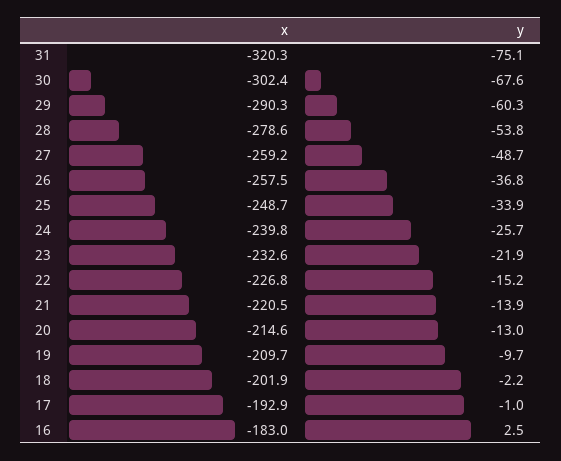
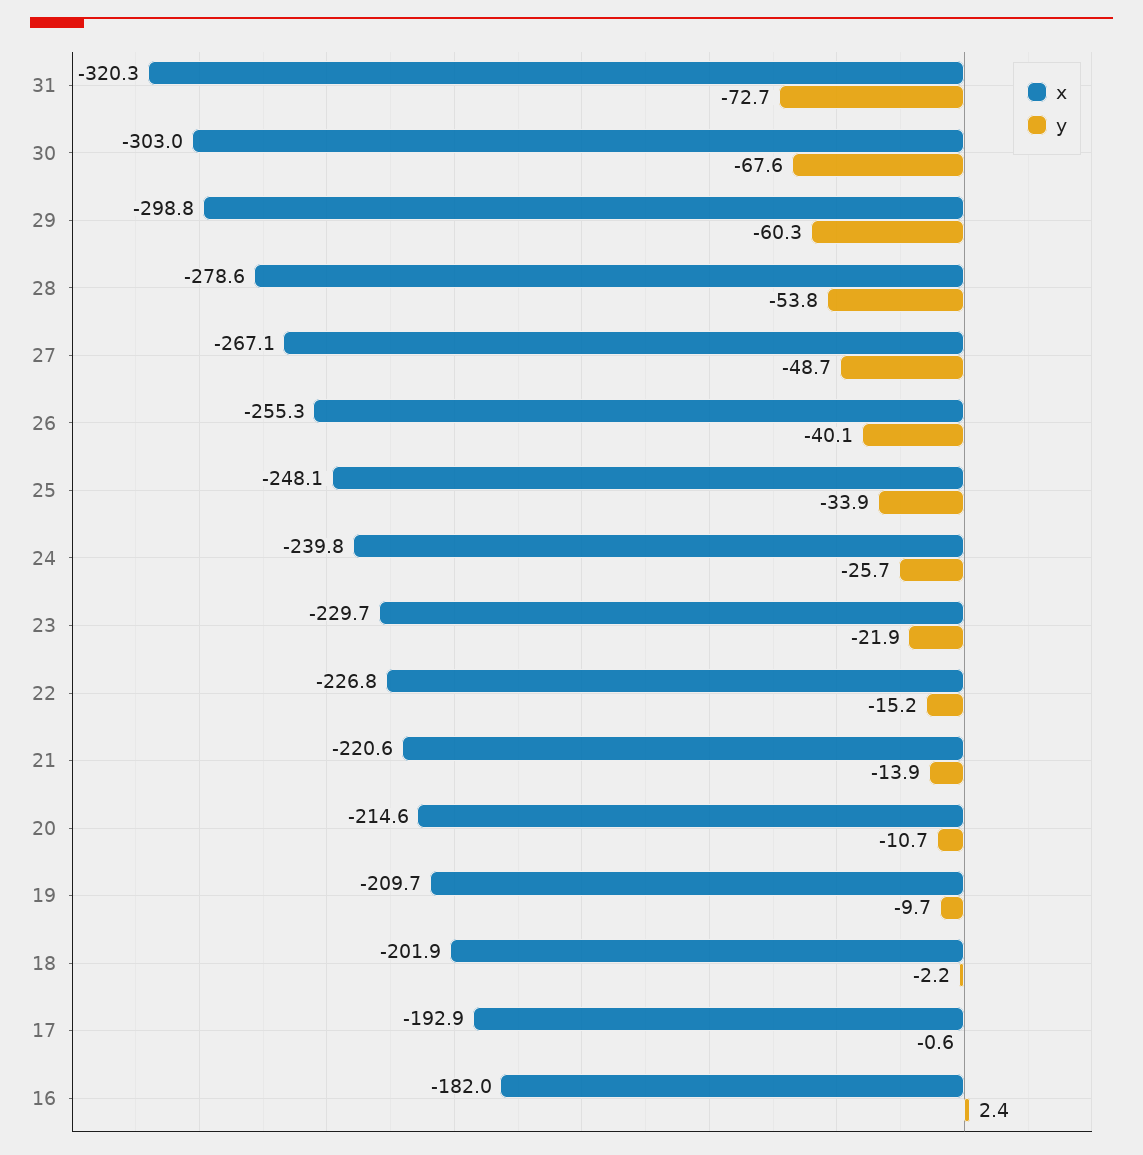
y, 31: -75.1 -> -72.7
x, 30: -302.4 -> -303
x, 29: -290.3 -> -298.8
x, 27: -259.2 -> -267.1
x, 26: -257.5 -> -255.3
y, 26: -36.8 -> -40.1
x, 25: -248.7 -> -248.1
x, 23: -232.6 -> -229.7
x, 21: -220.5 -> -220.6
y, 20: -13 -> -10.7
y, 17: -1 -> -0.6
x, 16: -183 -> -182
y, 16: 2.5 -> 2.4

